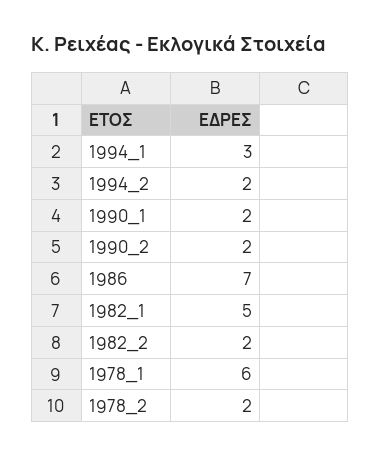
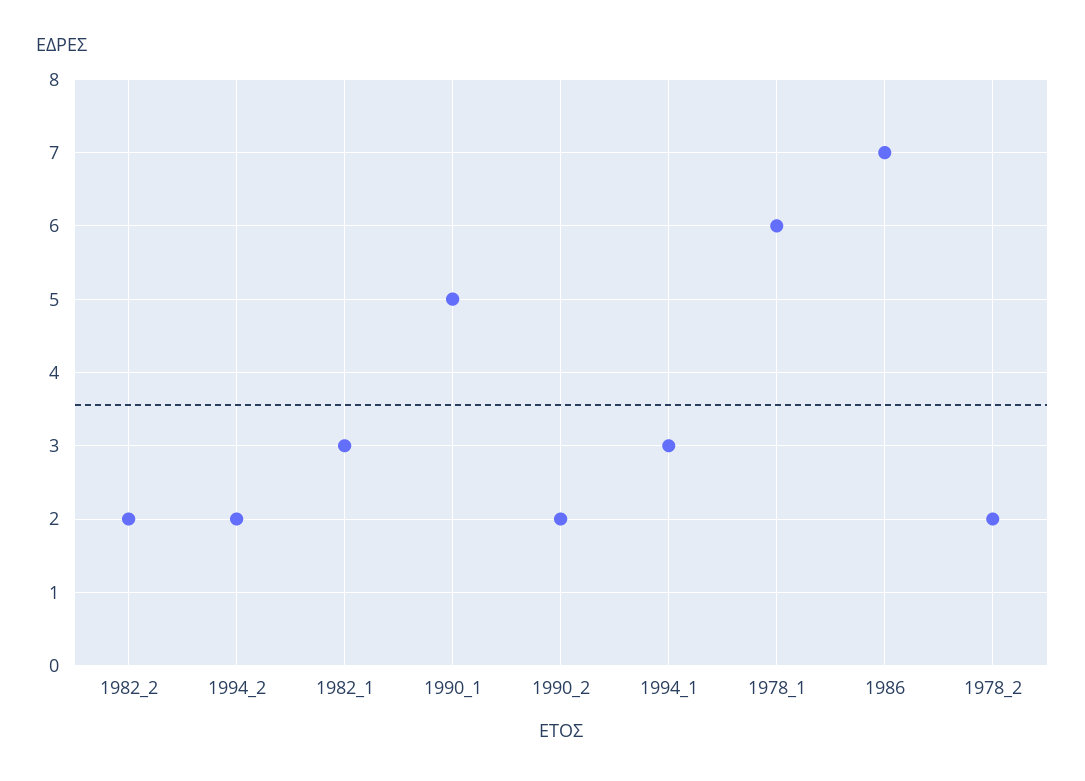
1990_1: 2 -> 5
1982_1: 5 -> 3

